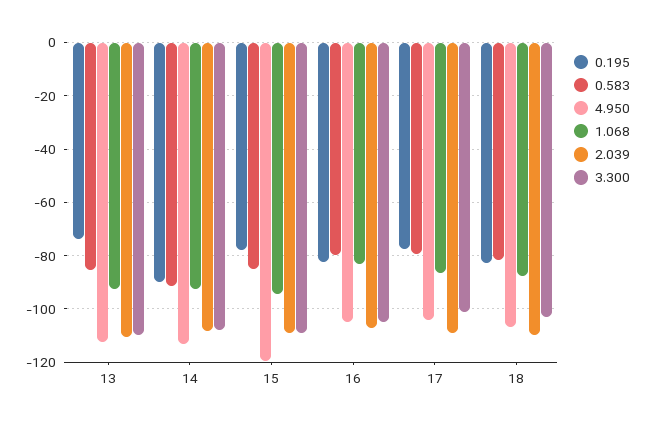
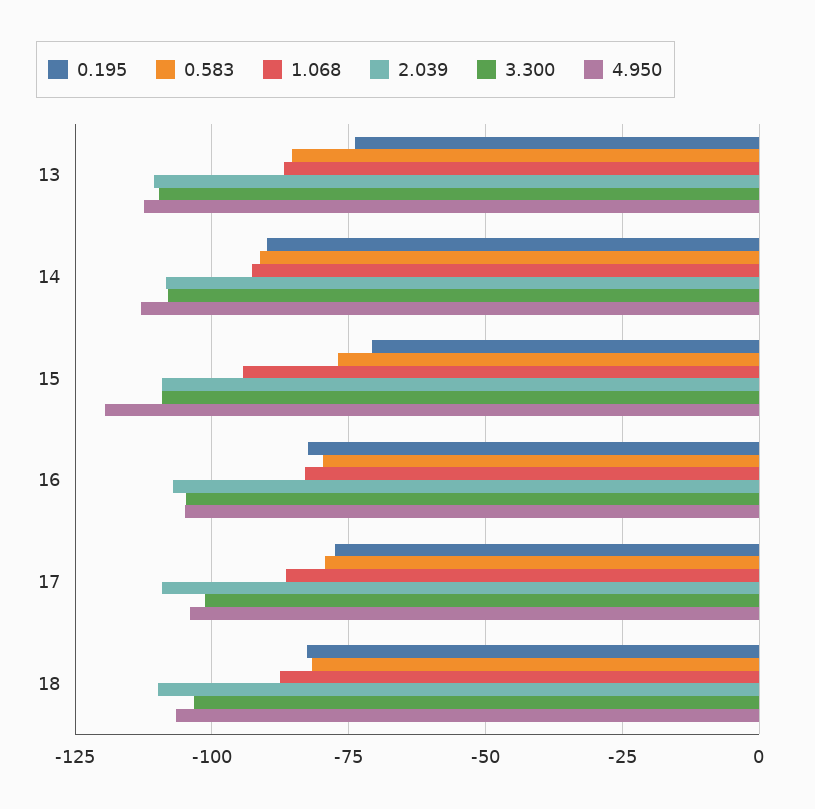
1.068, 13: -92.5 -> -87.5
0.195, 15: -77.5 -> -70
0.583, 15: -85 -> -77.5

